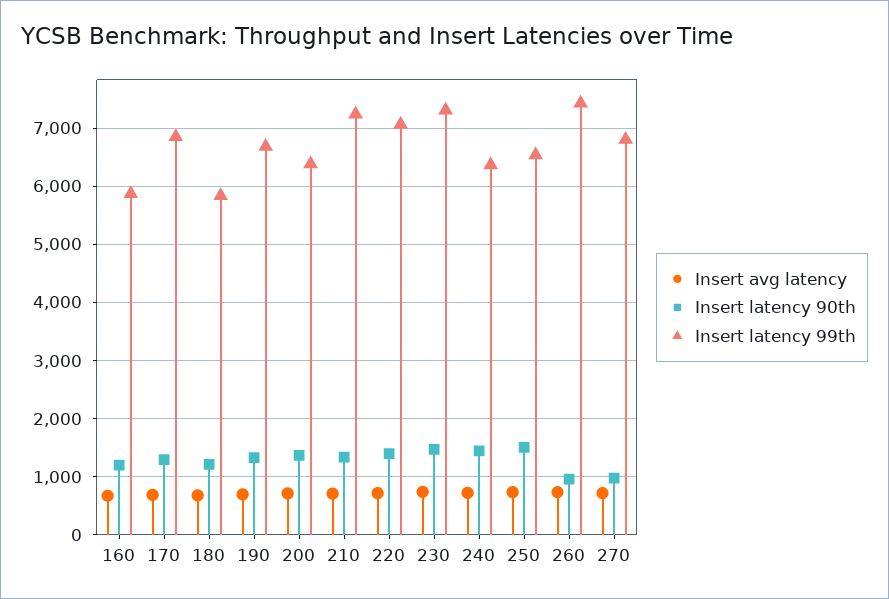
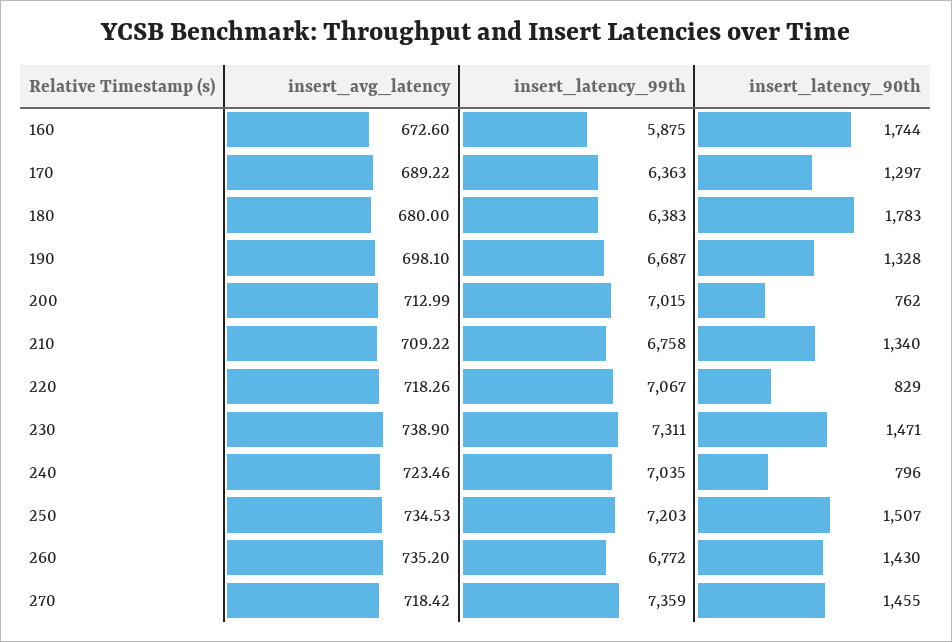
Insert latency 90th, 160: 1200 -> 1744
Insert latency 99th, 170: 6800 -> 6363
Insert latency 90th, 180: 1200 -> 1783
Insert latency 99th, 180: 5800 -> 6383
Insert latency 90th, 200: 1400 -> 762
Insert latency 99th, 200: 6400 -> 7015
Insert latency 99th, 210: 7200 -> 6758
Insert latency 90th, 220: 1400 -> 829
Insert latency 90th, 240: 1400 -> 796
Insert latency 99th, 240: 6400 -> 7035
Insert latency 99th, 250: 6600 -> 7203
Insert latency 90th, 260: 1000 -> 1430
Insert latency 99th, 260: 7400 -> 6772
Insert latency 90th, 270: 1000 -> 1455
Insert latency 99th, 270: 6800 -> 7359

